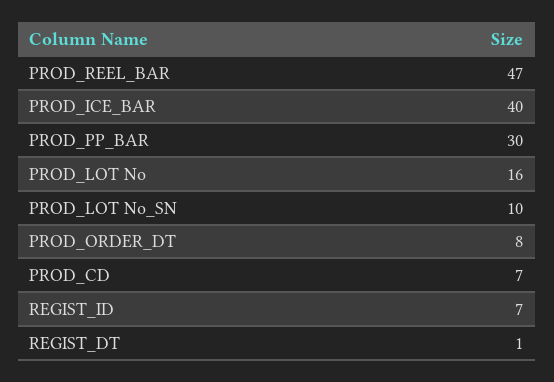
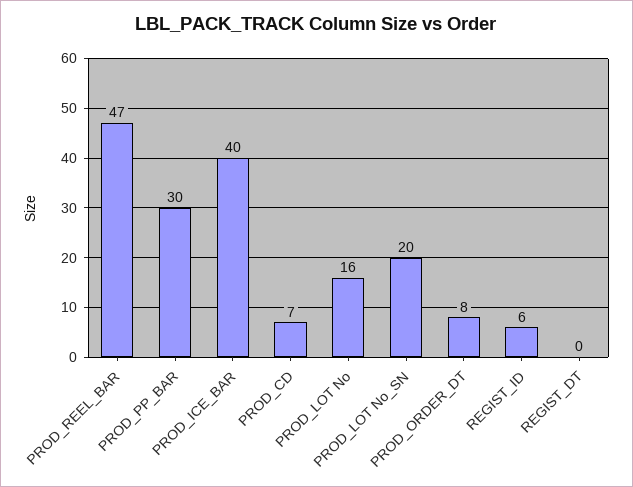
PROD_LOT No_SN: 10 -> 20
REGIST_ID: 7 -> 6
REGIST_DT: 1 -> 0

